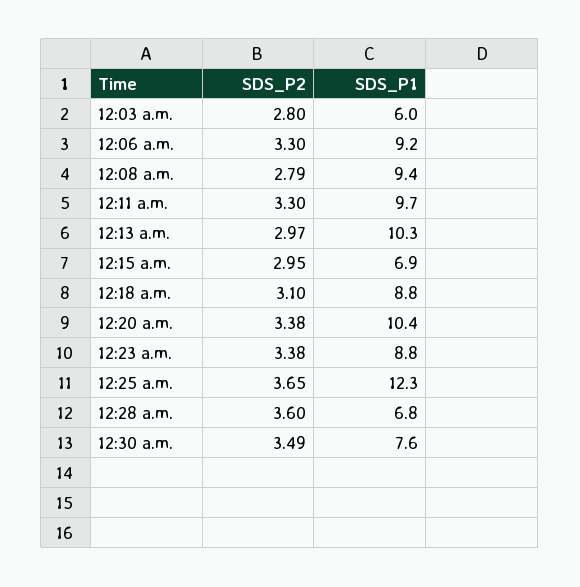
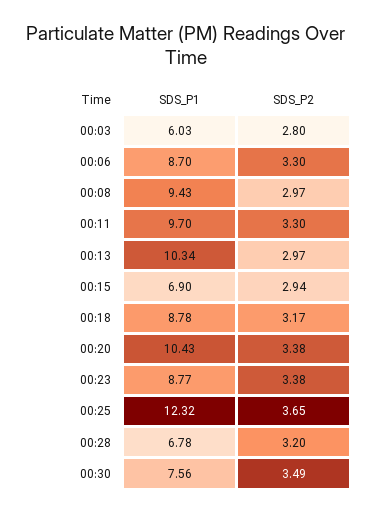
SDS_P1, 12:06 a.m.: 9.2 -> 8.7
SDS_P2, 12:08 a.m.: 2.79 -> 2.97
SDS_P2, 12:15 a.m.: 2.95 -> 2.94
SDS_P2, 12:18 a.m.: 3.1 -> 3.17
SDS_P2, 12:28 a.m.: 3.6 -> 3.2

